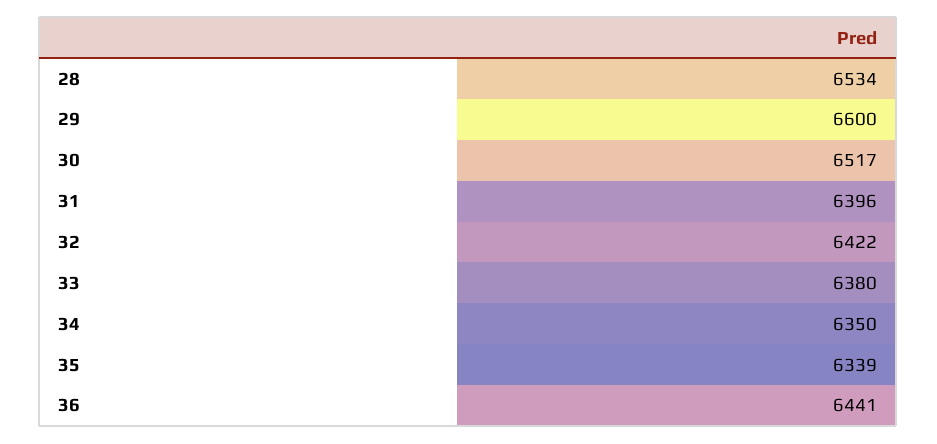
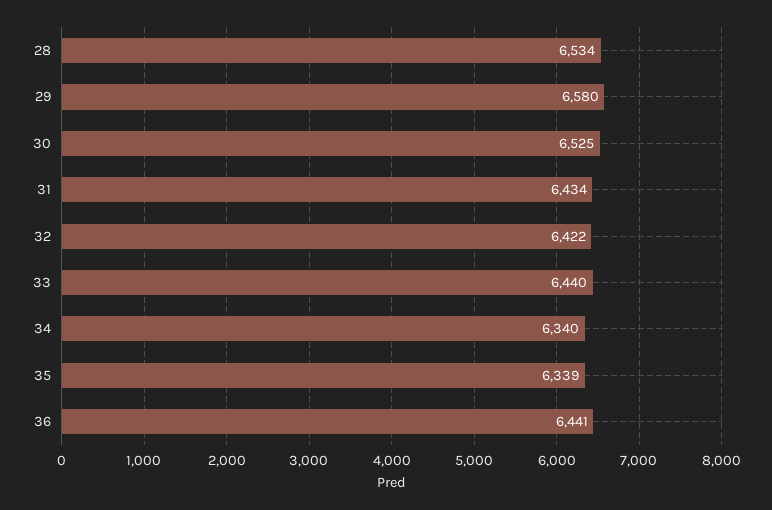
29: 6600 -> 6580
30: 6517 -> 6525
31: 6396 -> 6434
33: 6380 -> 6440
34: 6350 -> 6340

